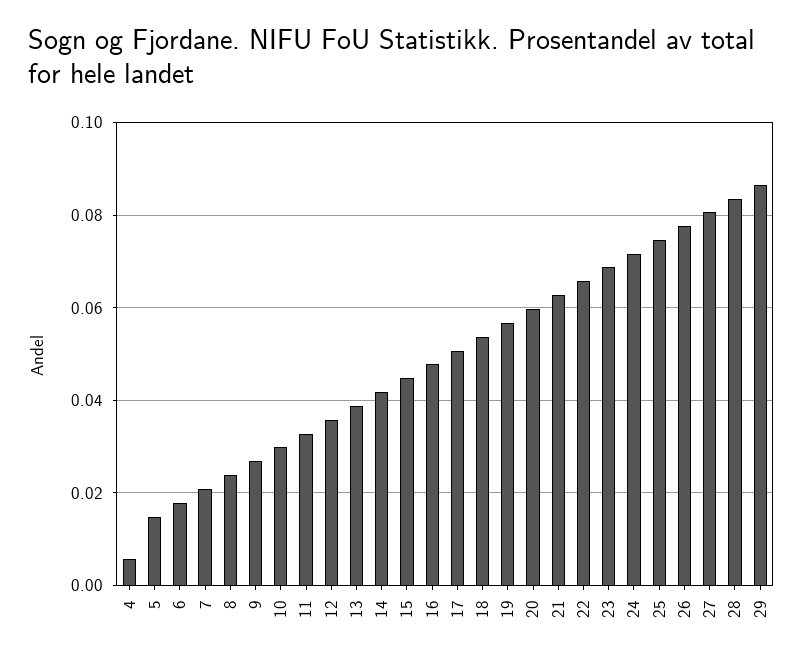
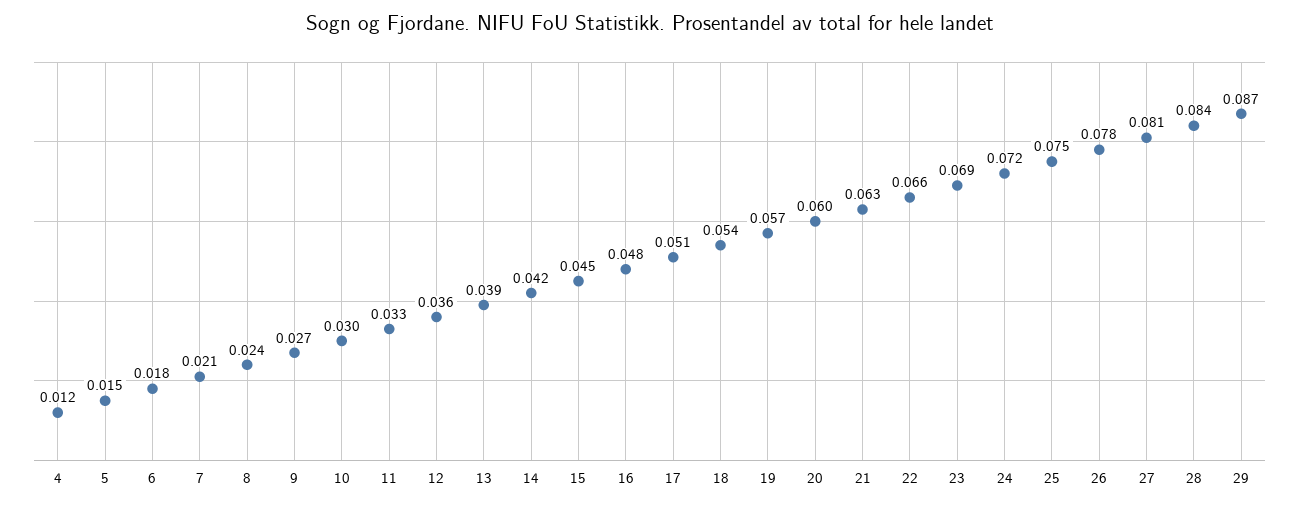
4: 0.006 -> 0.012

